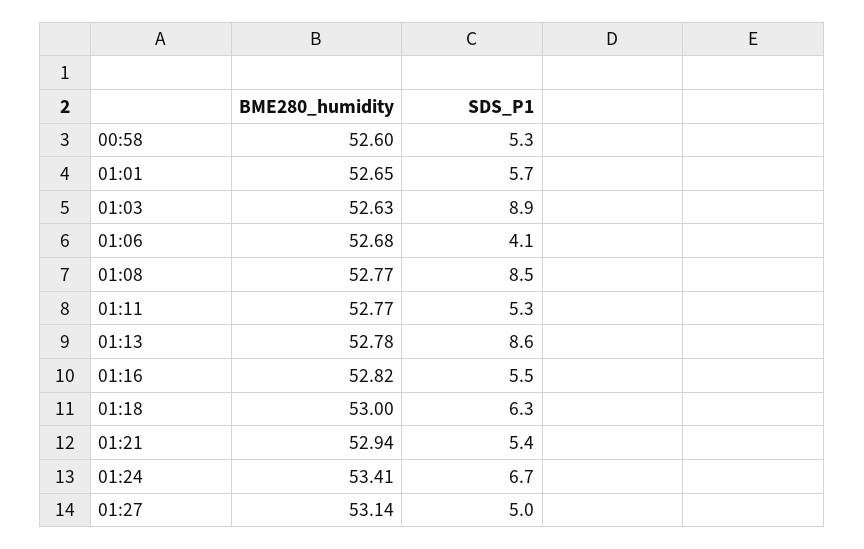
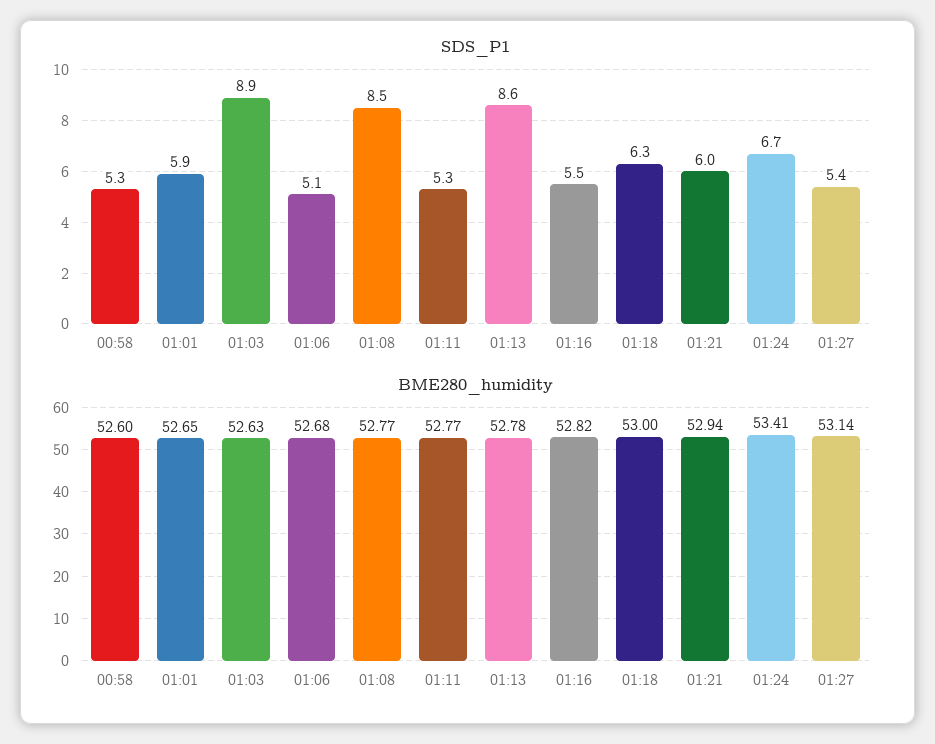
SDS_P1, 01:01: 5.7 -> 5.9
SDS_P1, 01:06: 4.1 -> 5.1
SDS_P1, 01:21: 5.4 -> 6
SDS_P1, 01:27: 5 -> 5.4

